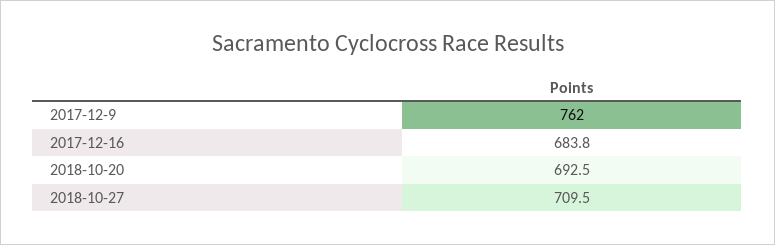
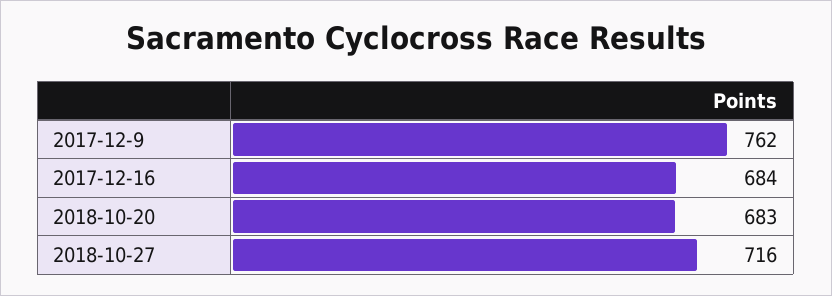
2018-10-20: 692.5 -> 683
2018-10-27: 709.5 -> 716

